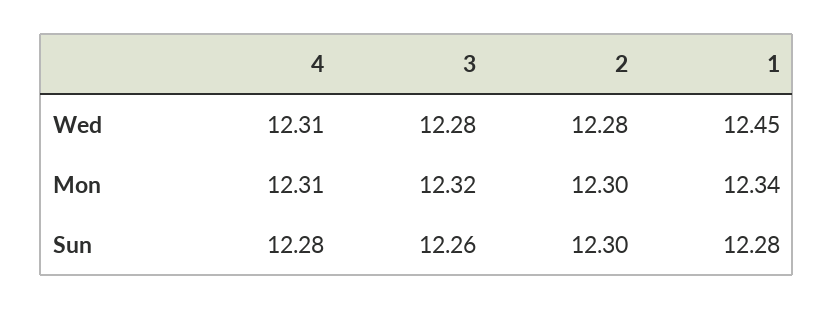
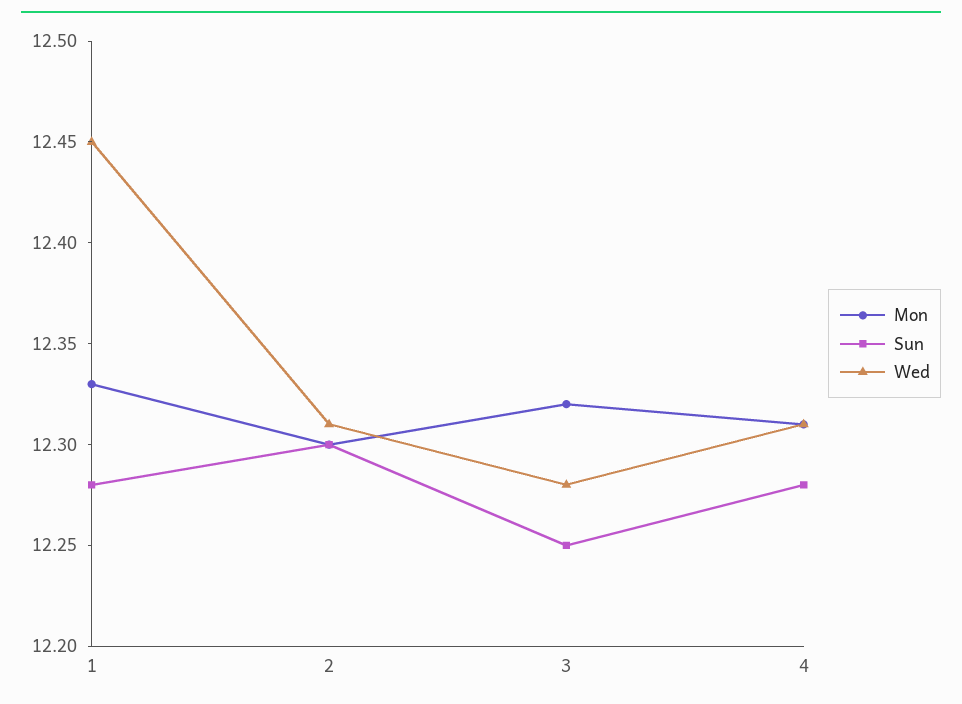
Wed, 2: 12.28 -> 12.31
Mon, 1: 12.34 -> 12.33
Sun, 3: 12.26 -> 12.25

